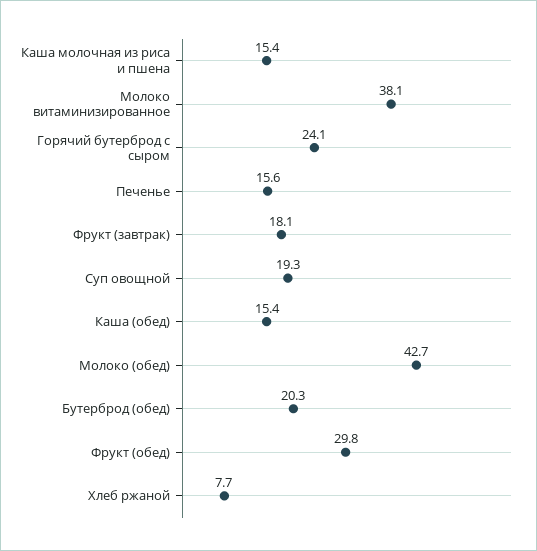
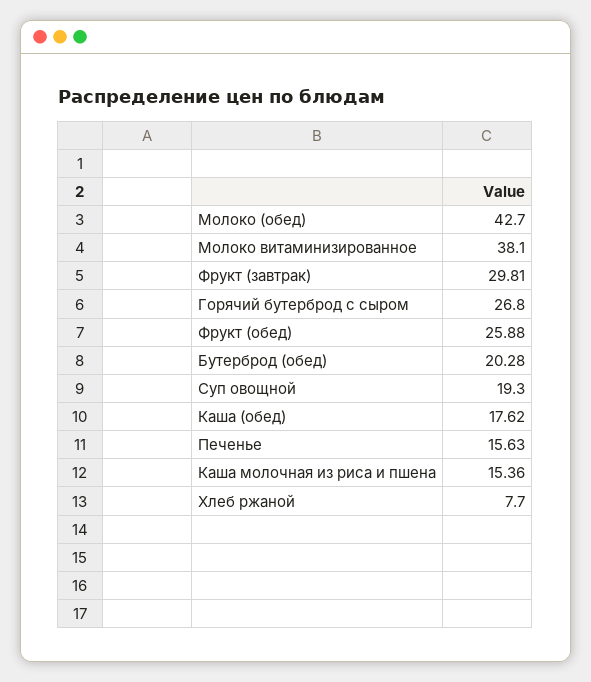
Горячий бутерброд с сыром: 24.1 -> 26.8
Фрукт (завтрак): 18.1 -> 29.81
Каша (обед): 15.4 -> 17.62
Фрукт (обед): 29.8 -> 25.88

